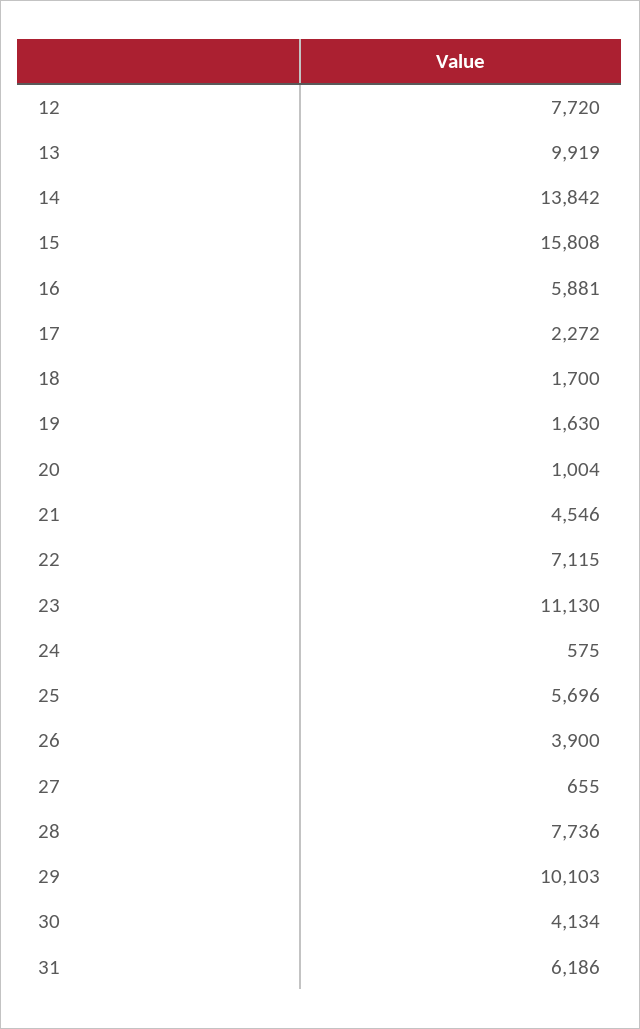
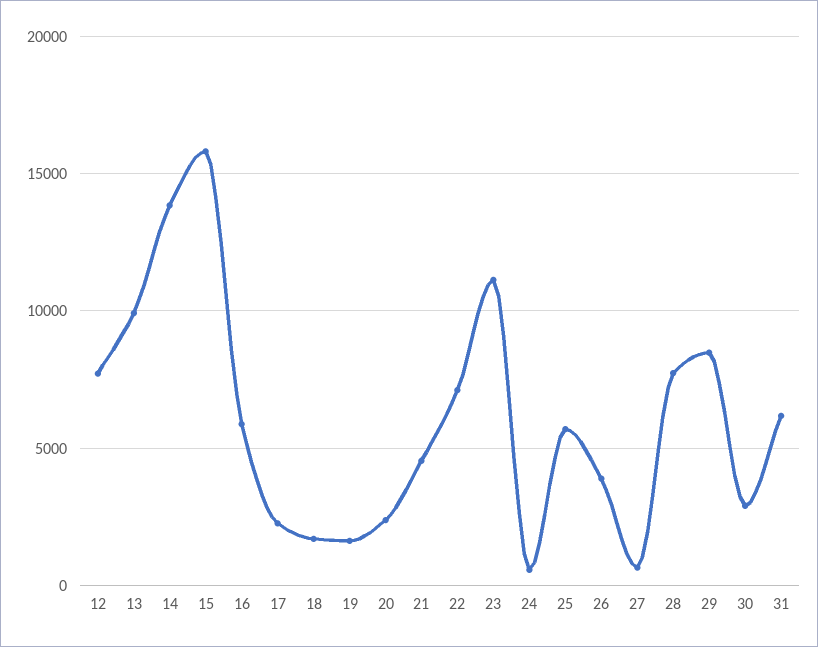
20: 1004 -> 2500
29: 10103 -> 8500
30: 4134 -> 3000

